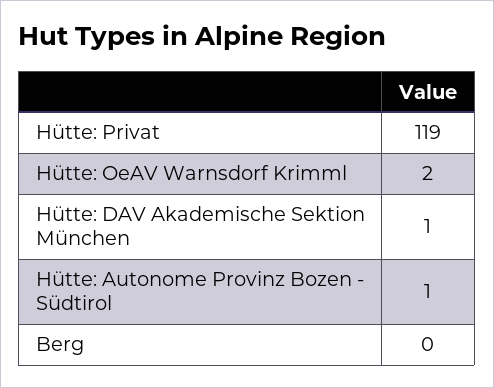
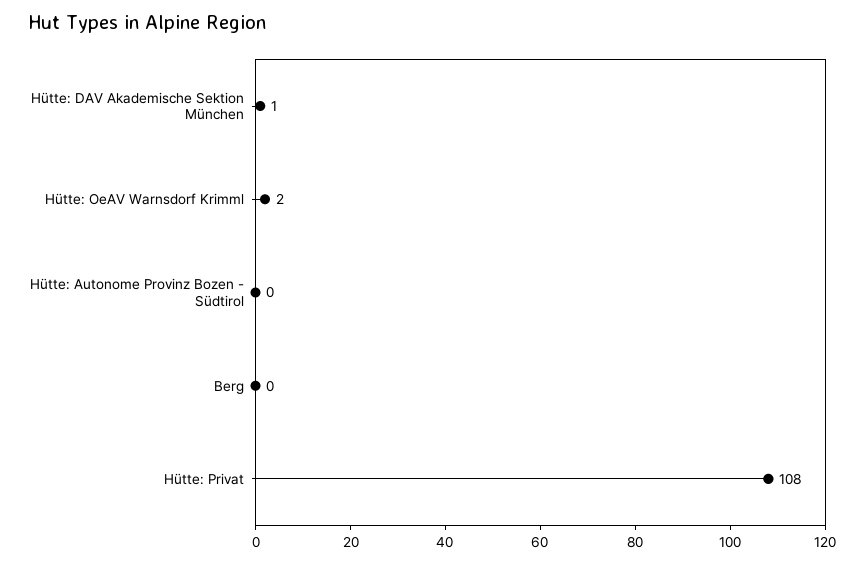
Hütte: Privat: 119 -> 108
Hütte: Autonome Provinz Bozen - Südtirol: 1 -> 0

